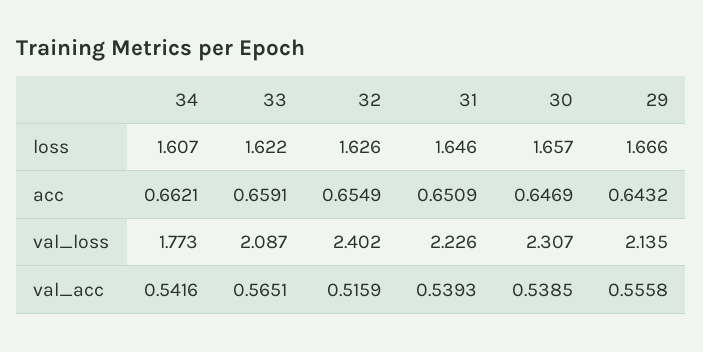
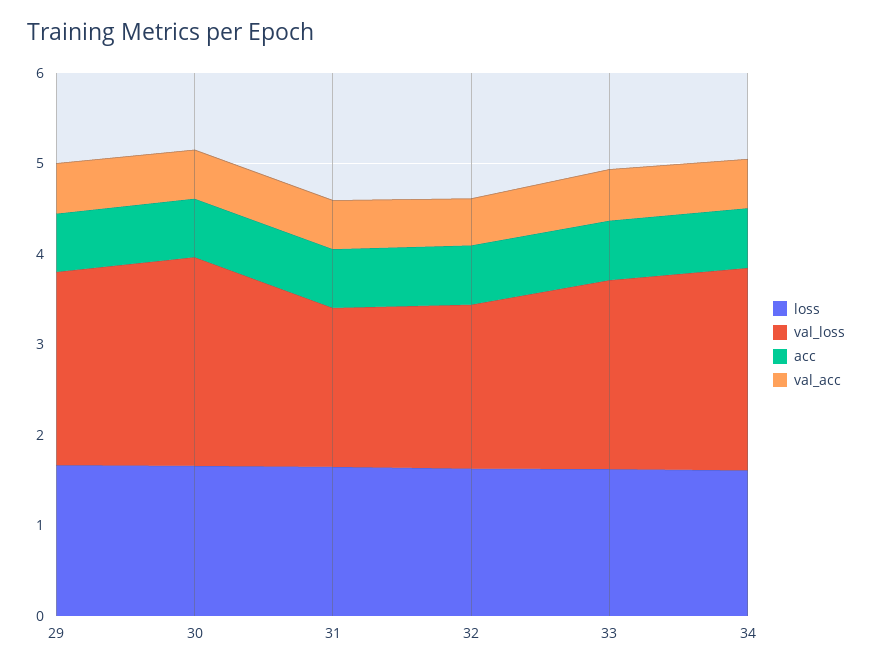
val_loss, 34: 1.773 -> 2.2
val_loss, 32: 2.402 -> 1.8
val_loss, 31: 2.226 -> 1.8

